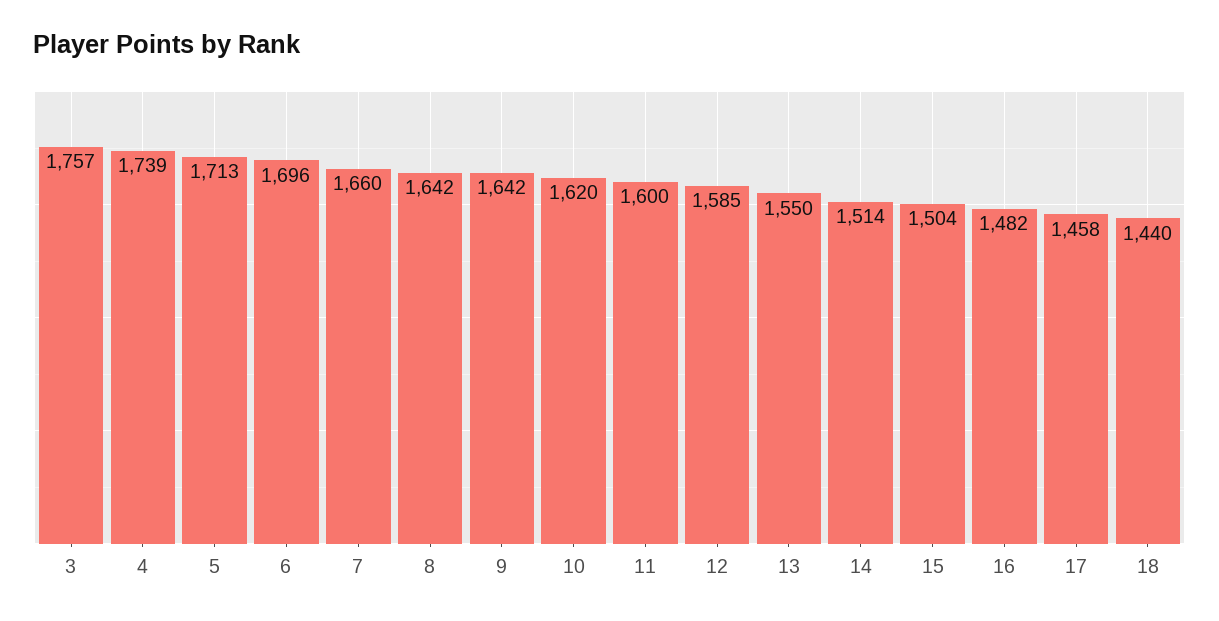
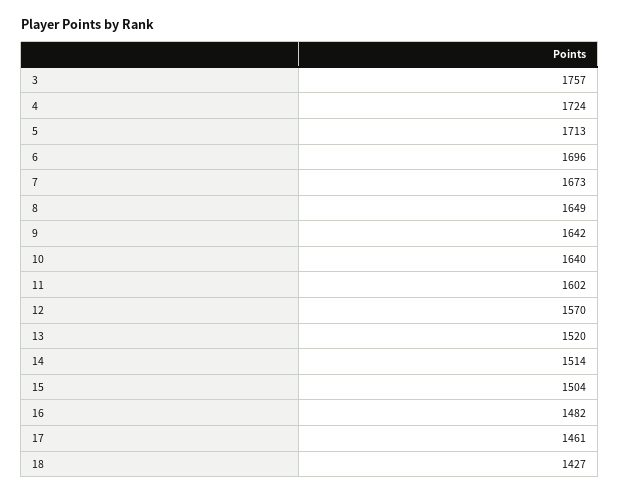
4: 1739 -> 1724
7: 1660 -> 1673
8: 1642 -> 1649
10: 1620 -> 1640
11: 1600 -> 1602
12: 1585 -> 1570
13: 1550 -> 1520
17: 1458 -> 1461
18: 1440 -> 1427

